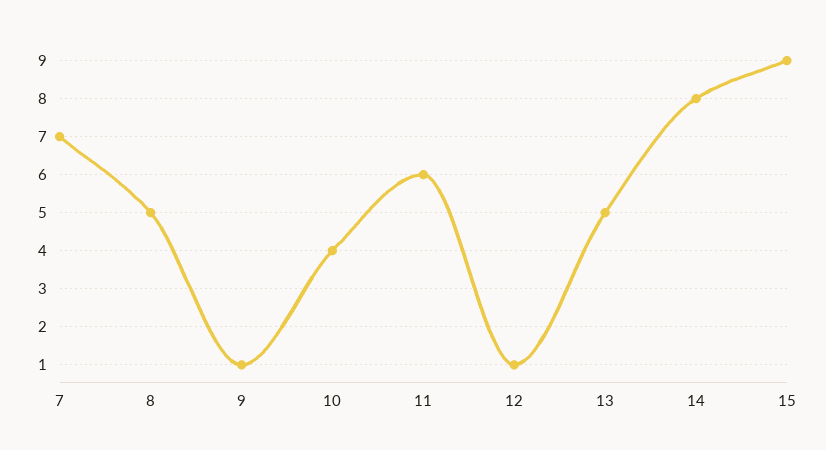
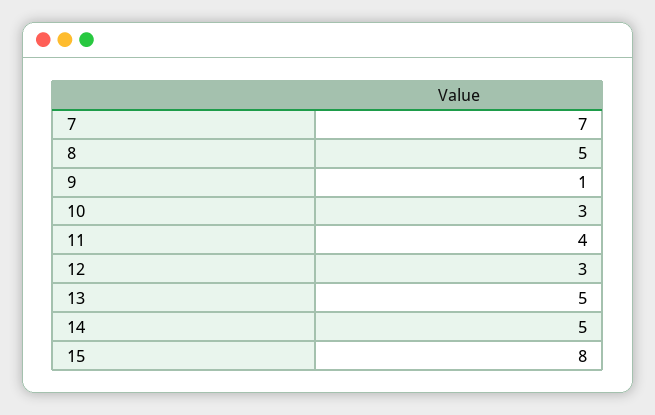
10: 4 -> 3
11: 6 -> 4
12: 1 -> 3
14: 8 -> 5
15: 9 -> 8

